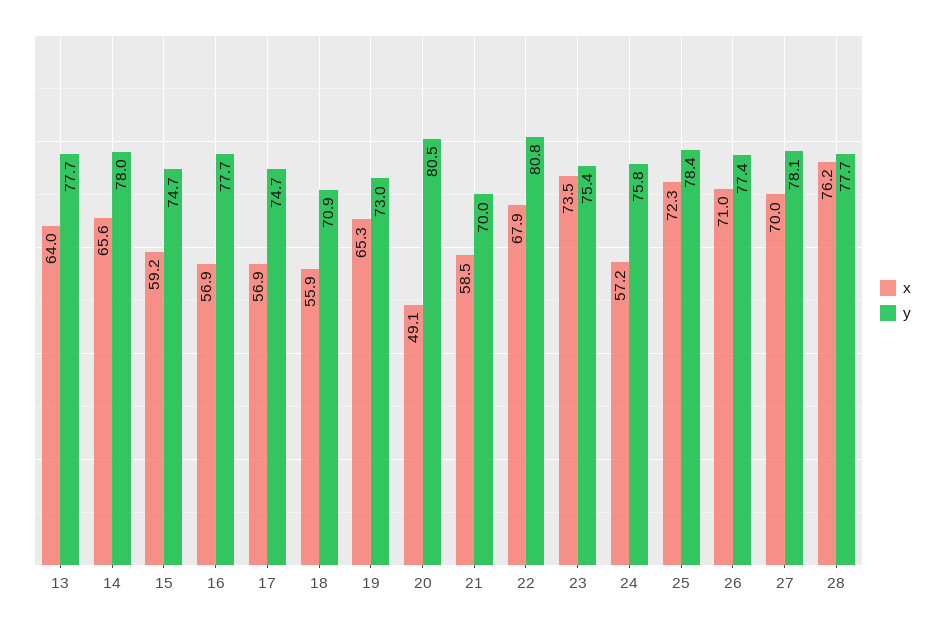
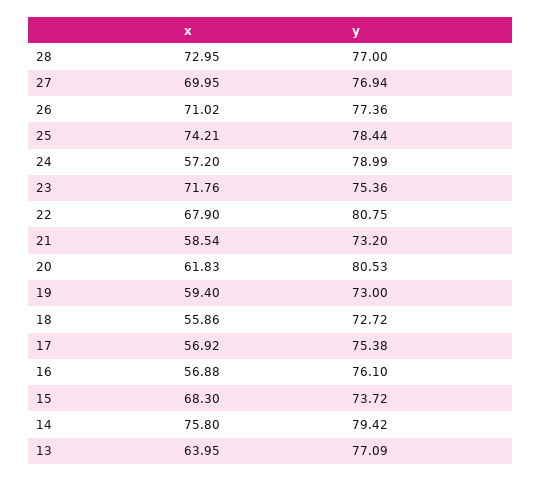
y, 13: 77.7 -> 77.09
x, 14: 65.6 -> 75.8
y, 14: 78 -> 79.42
x, 15: 59.2 -> 68.3
y, 15: 74.7 -> 73.72
y, 16: 77.7 -> 76.1
y, 17: 74.7 -> 75.38
y, 18: 70.9 -> 72.72
x, 19: 65.3 -> 59.4
x, 20: 49.1 -> 61.83
y, 21: 70 -> 73.2
x, 23: 73.5 -> 71.76
y, 24: 75.8 -> 78.99
x, 25: 72.3 -> 74.21
y, 27: 78.1 -> 76.94
x, 28: 76.2 -> 72.95
y, 28: 77.7 -> 77

